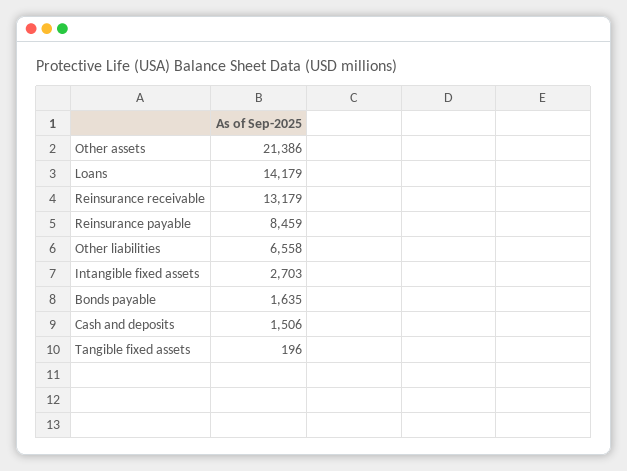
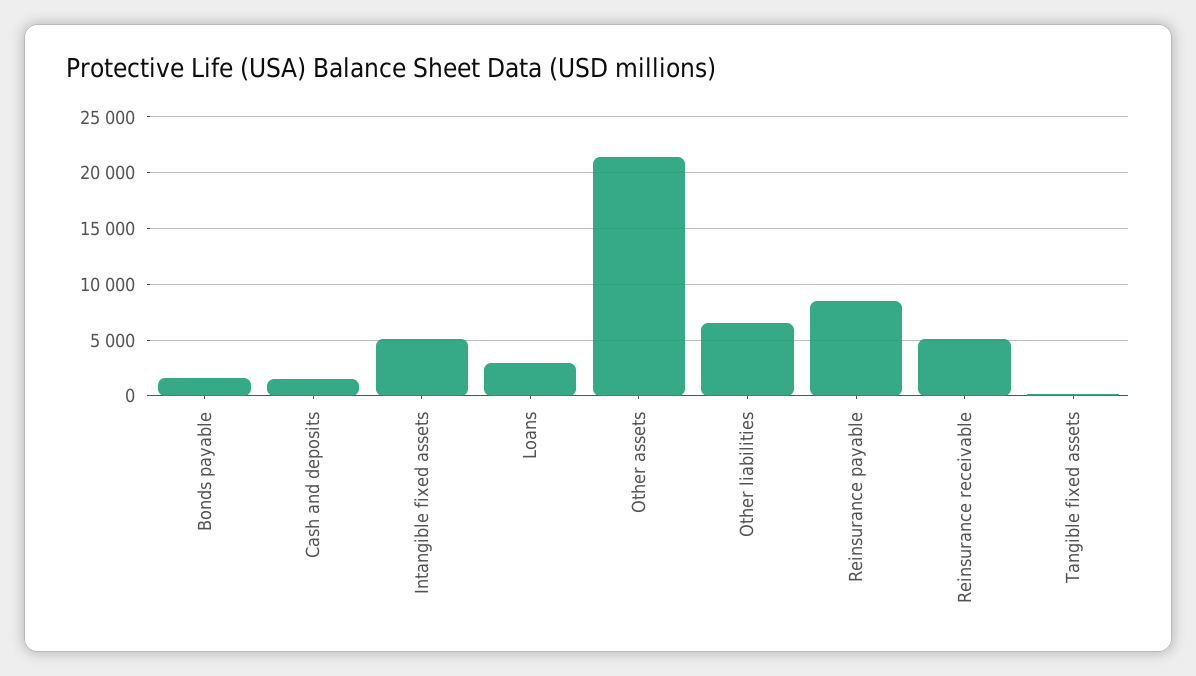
Loans: 14179 -> 3000
Reinsurance receivable: 13179 -> 5000
Intangible fixed assets: 2703 -> 5000

